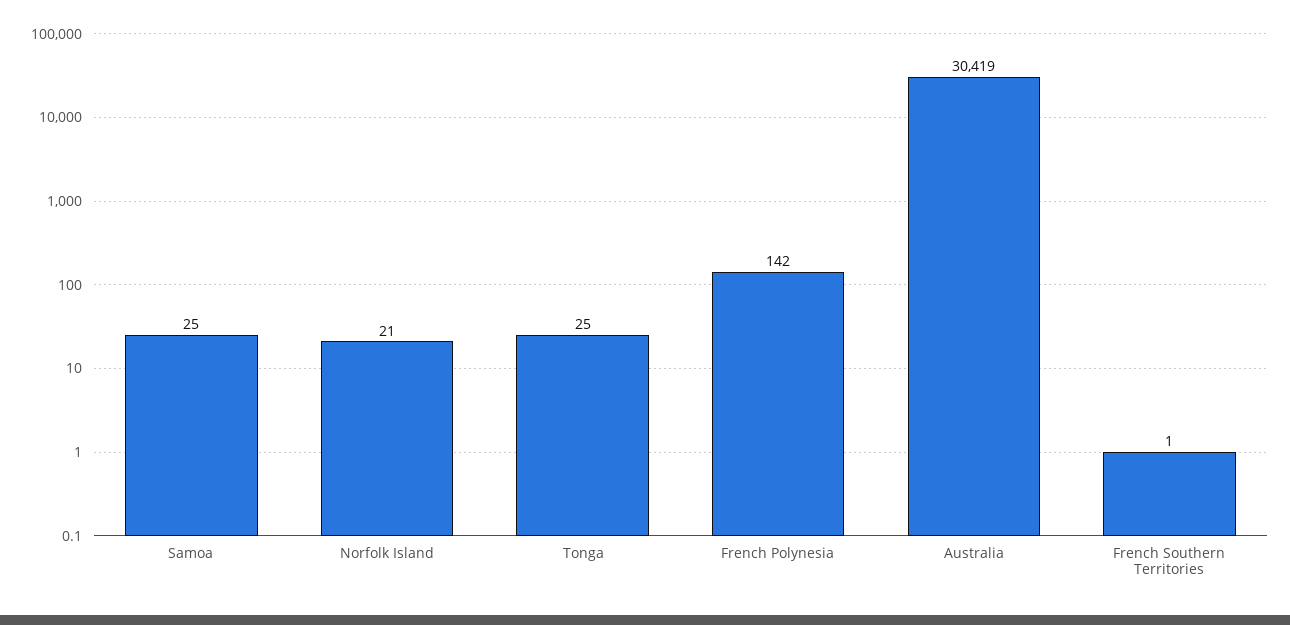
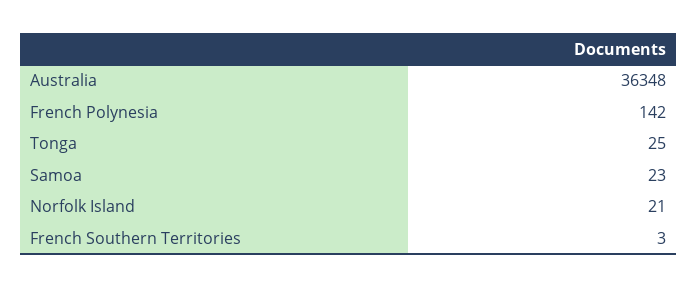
Samoa: 25 -> 23
Australia: 30419 -> 36348
French Southern Territories: 1 -> 3

